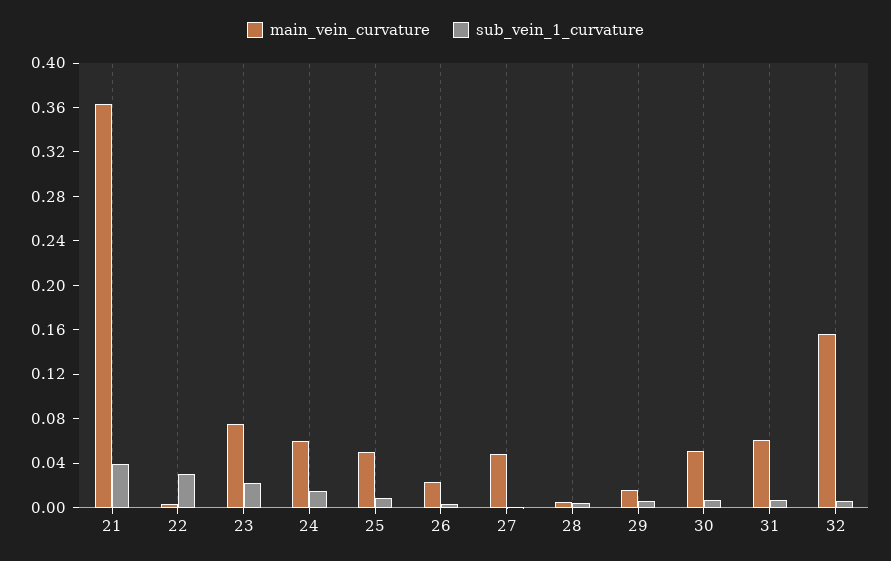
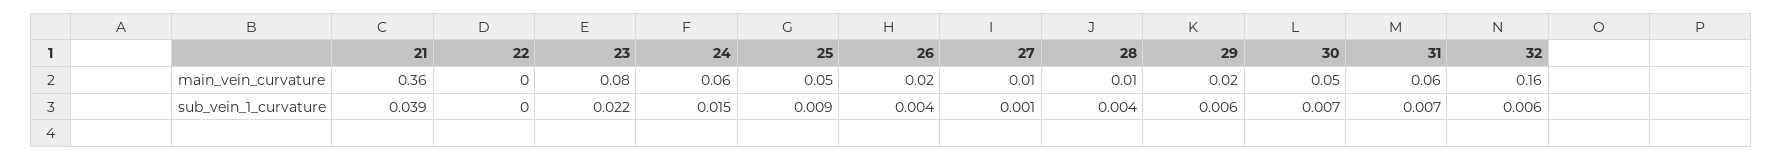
sub_vein_1_curvature, 22: 0.03 -> 0
main_vein_curvature, 27: 0.05 -> 0.01

